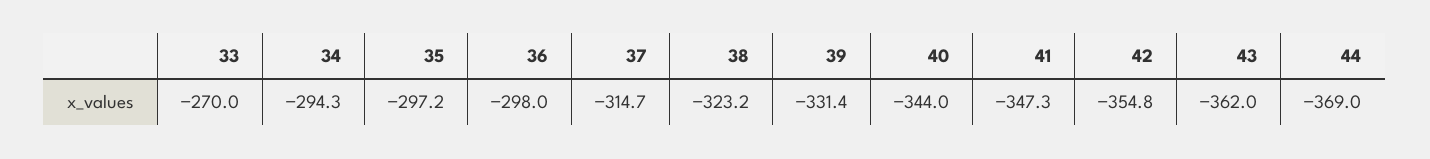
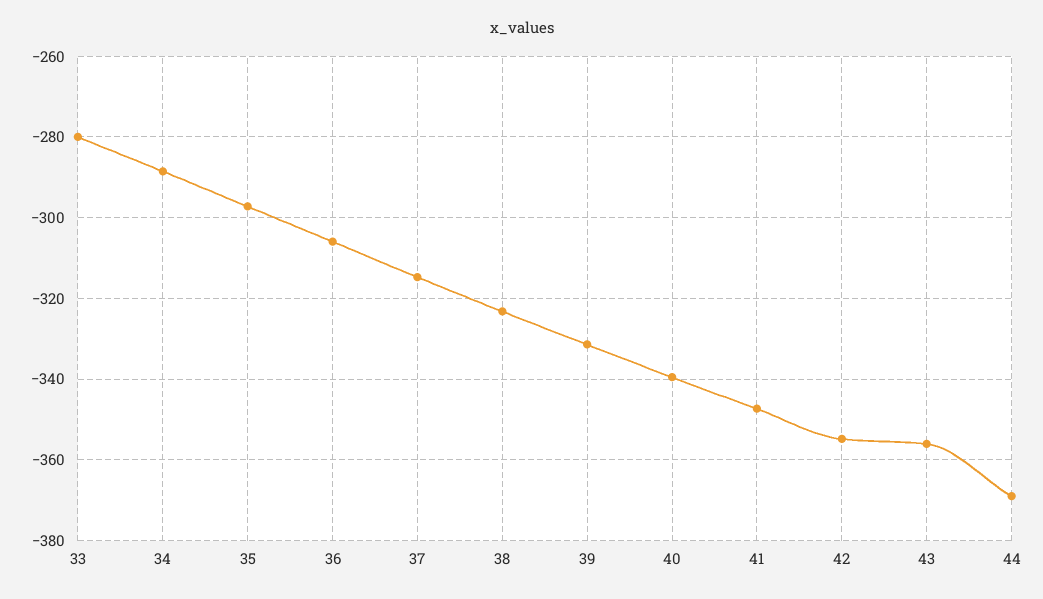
33: -270 -> -280
34: -294.3 -> -288
36: -298 -> -306
40: -344 -> -340
43: -362 -> -356

